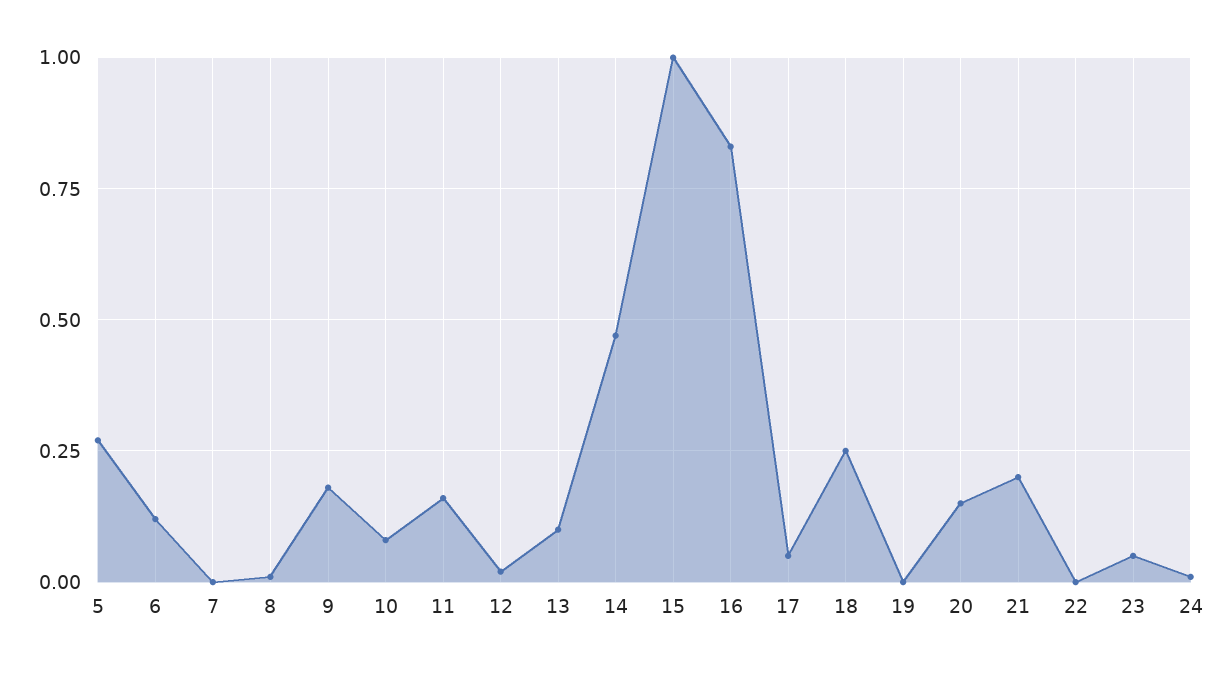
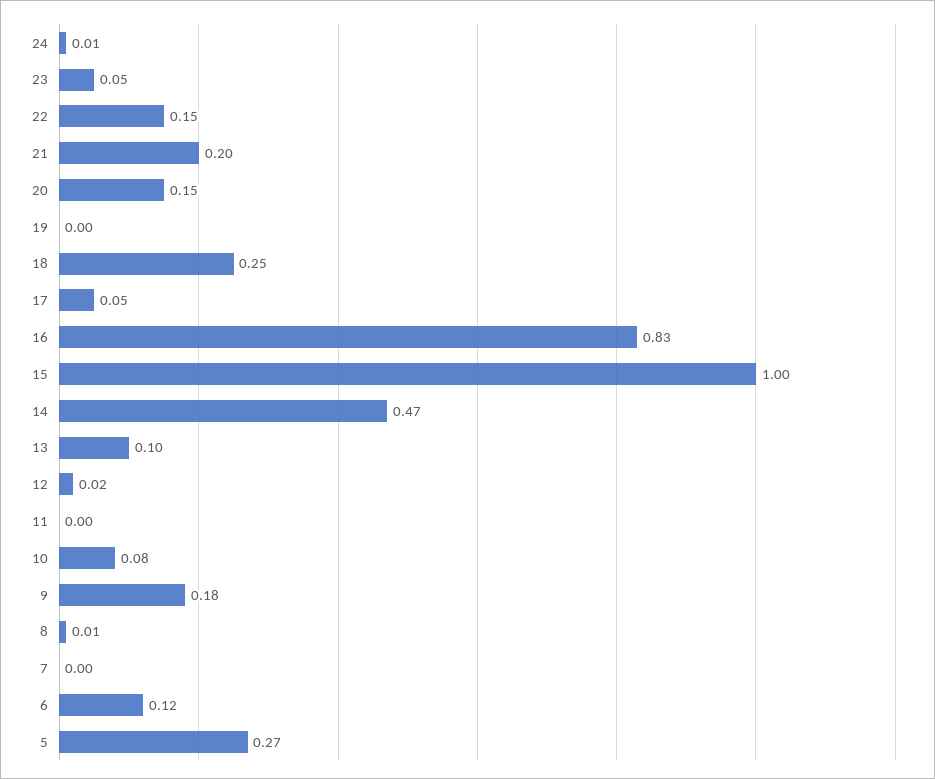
11: 0.15 -> 0
22: 0 -> 0.15

